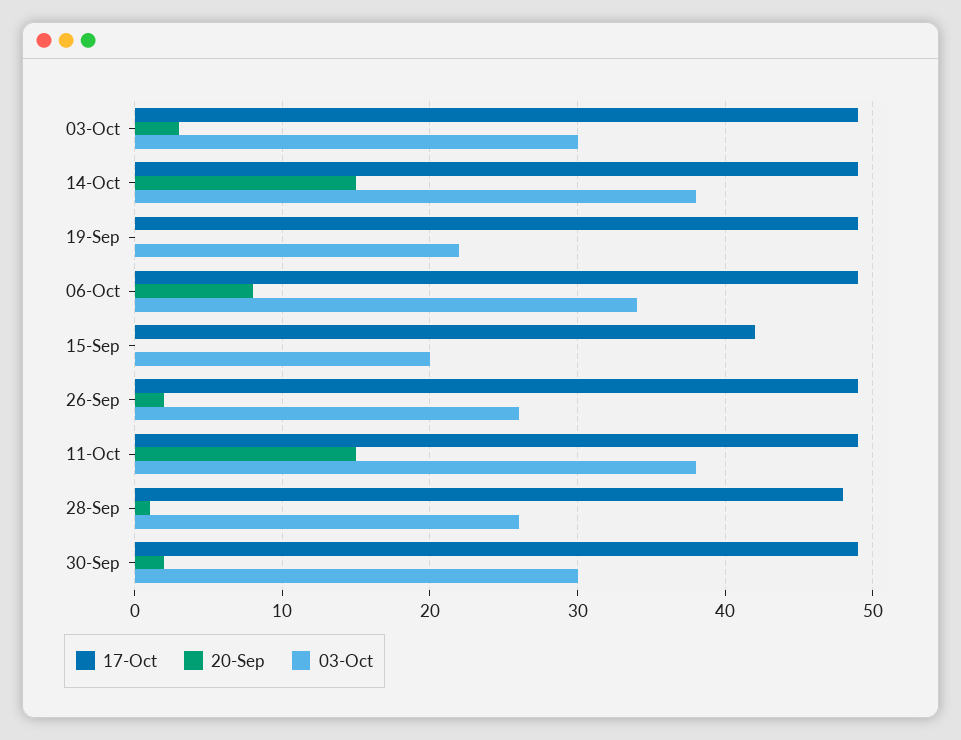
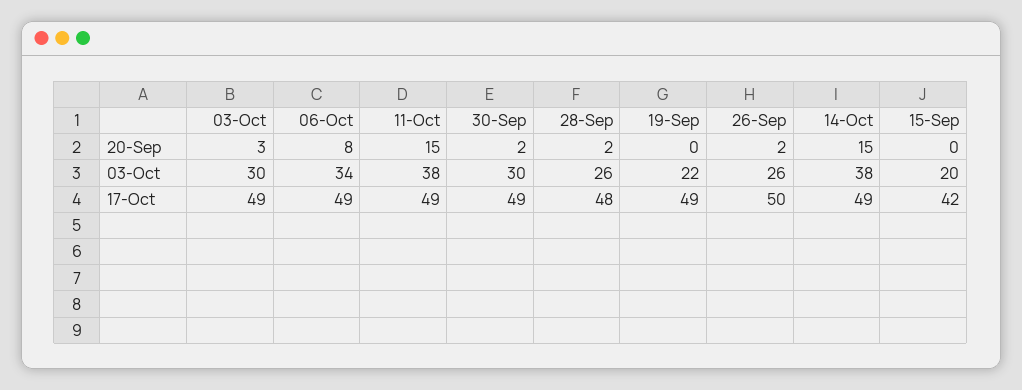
17-Oct, 26-Sep: 49 -> 50
20-Sep, 28-Sep: 1 -> 2

